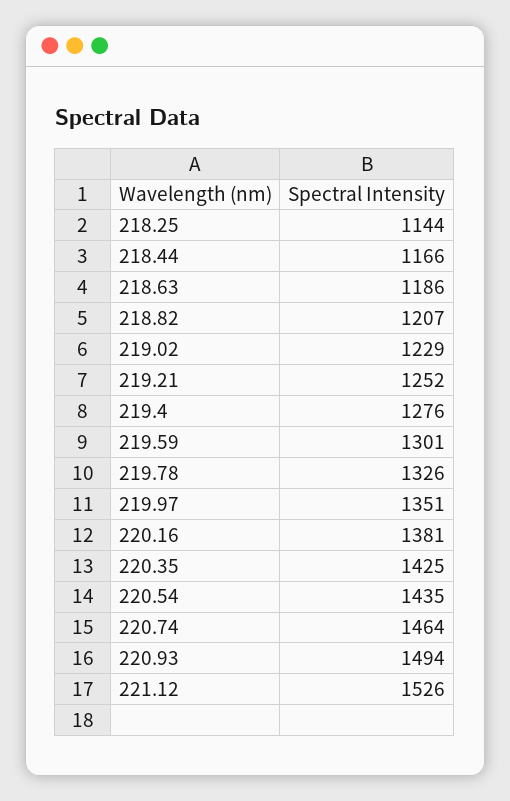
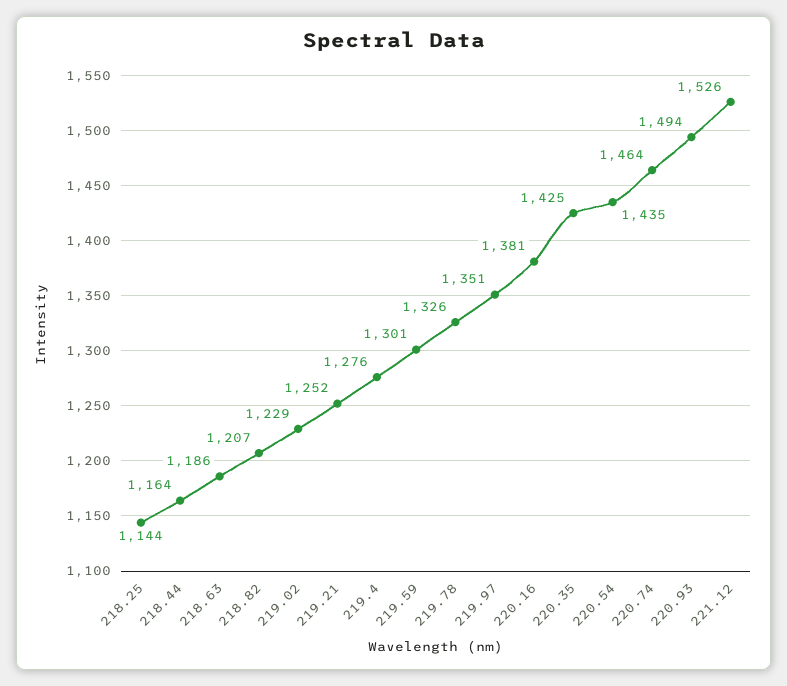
218.44: 1166 -> 1164

